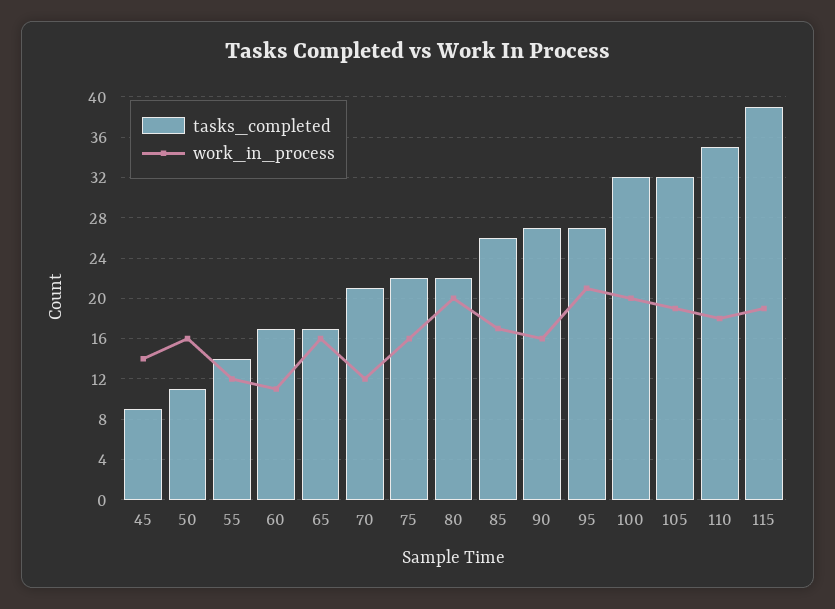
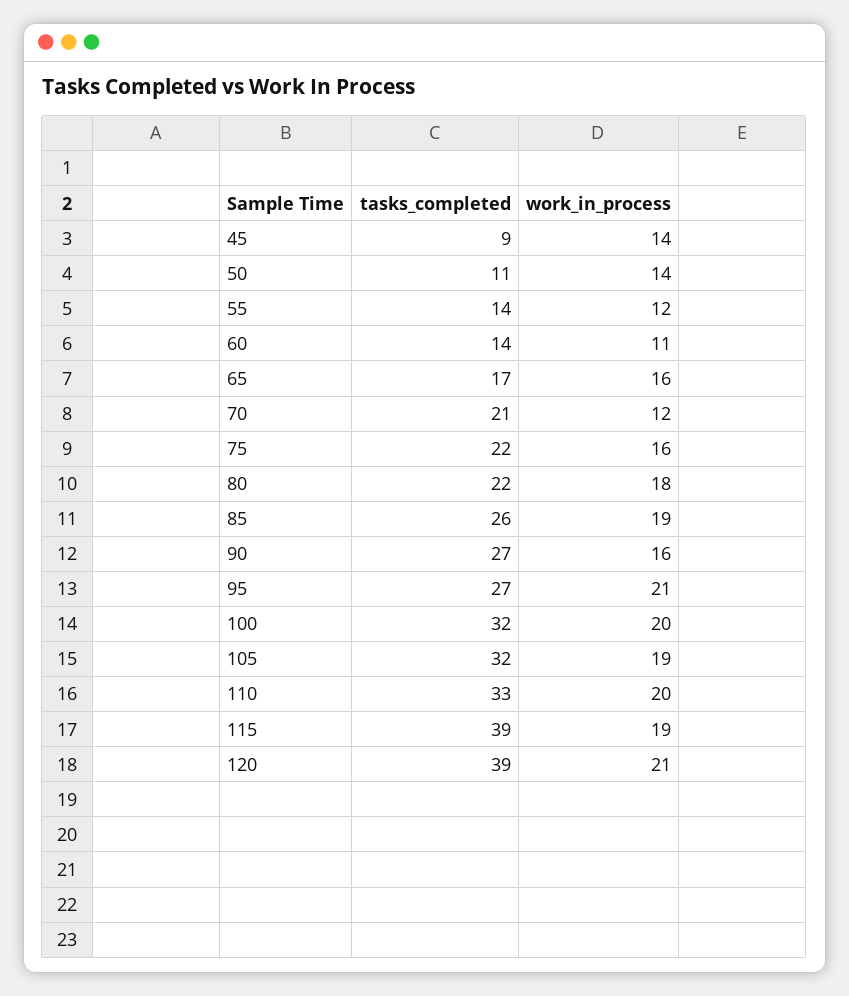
work_in_process, 50: 16 -> 14
tasks_completed, 60: 17 -> 14
work_in_process, 80: 20 -> 18
work_in_process, 85: 17 -> 19
tasks_completed, 110: 35 -> 33
work_in_process, 110: 18 -> 20
tasks_completed, 120: none -> 39
work_in_process, 120: none -> 21

